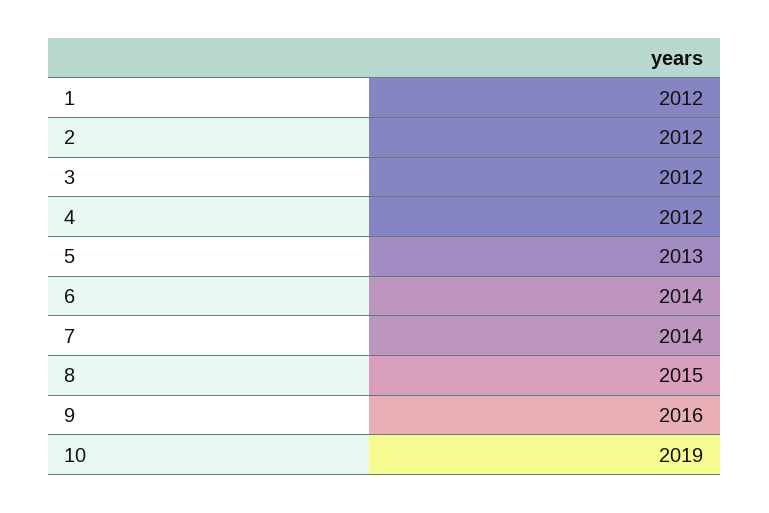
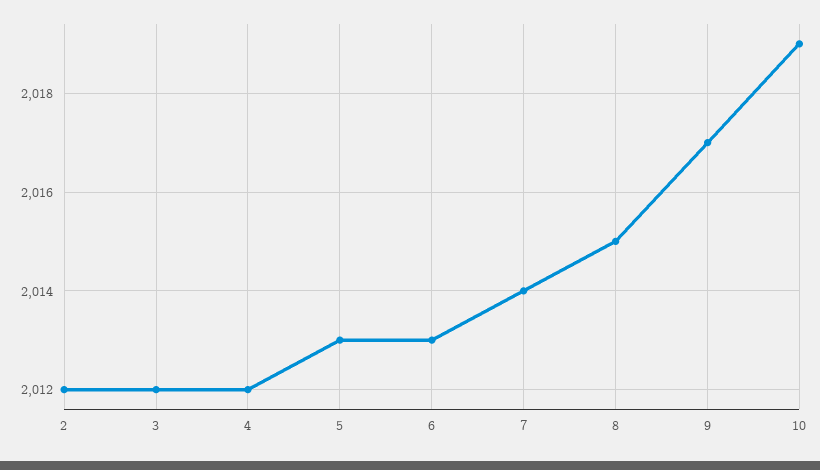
1: 2012 -> none
6: 2014 -> 2013
9: 2016 -> 2017

